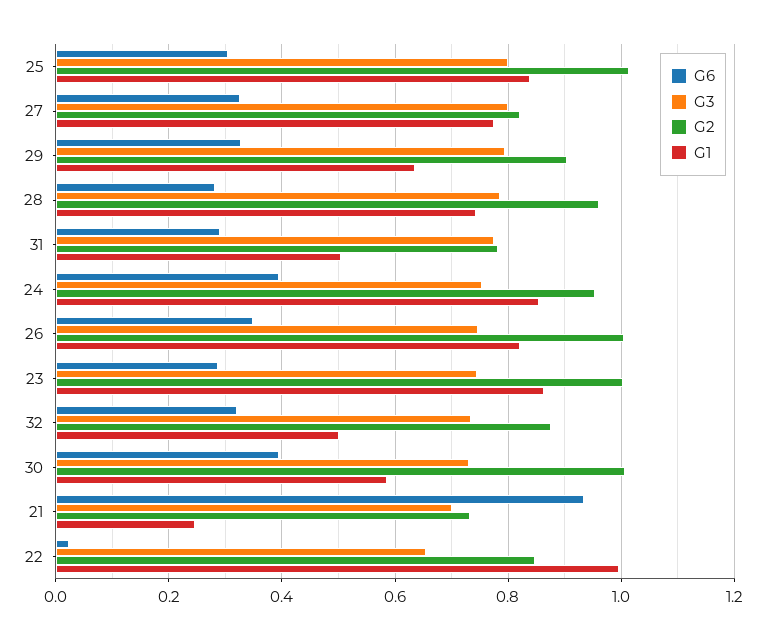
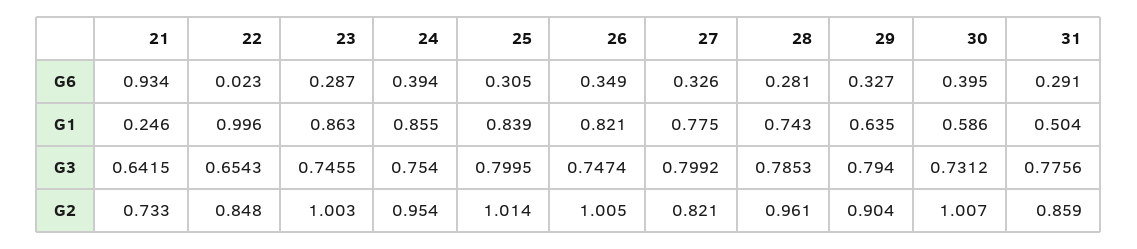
G2, 31: 0.78 -> 0.859
G6, 32: 0.32 -> none
G3, 32: 0.74 -> none
G2, 32: 0.88 -> none
G1, 32: 0.5 -> none
G3, 21: 0.7 -> 0.6415

